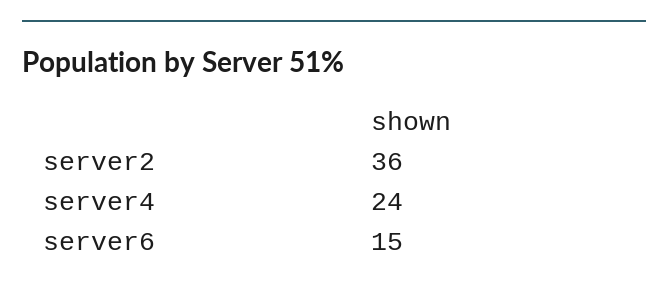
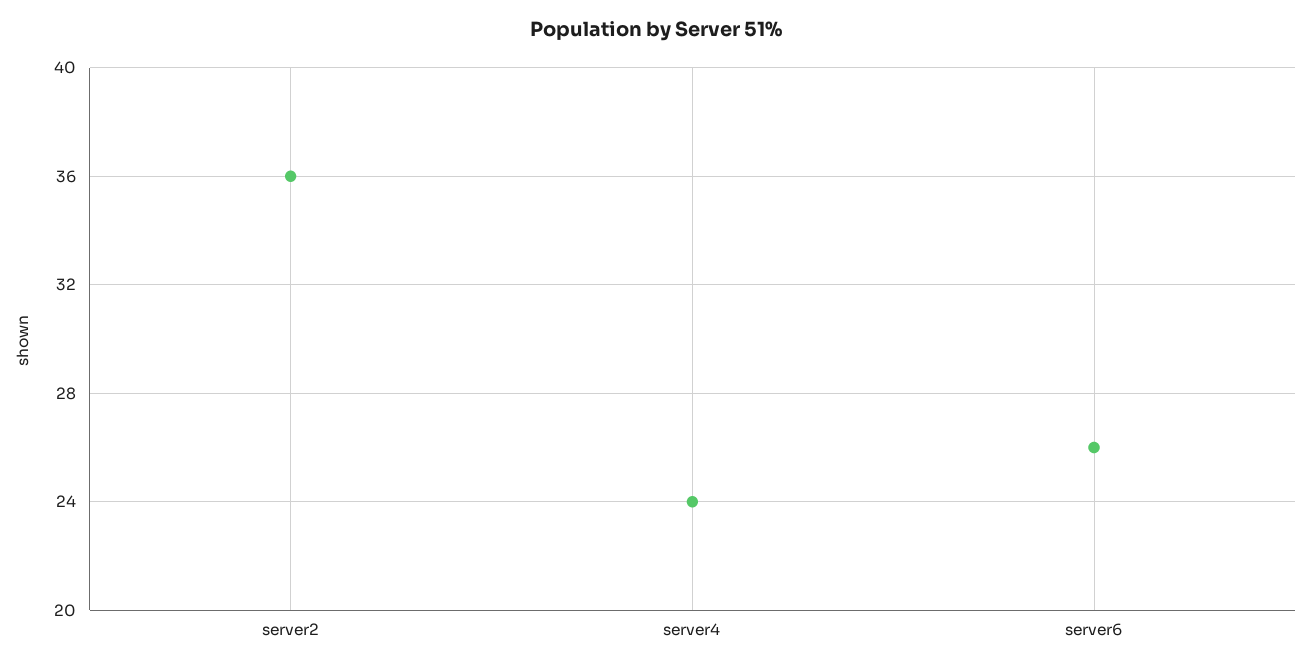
server6: 15 -> 26

